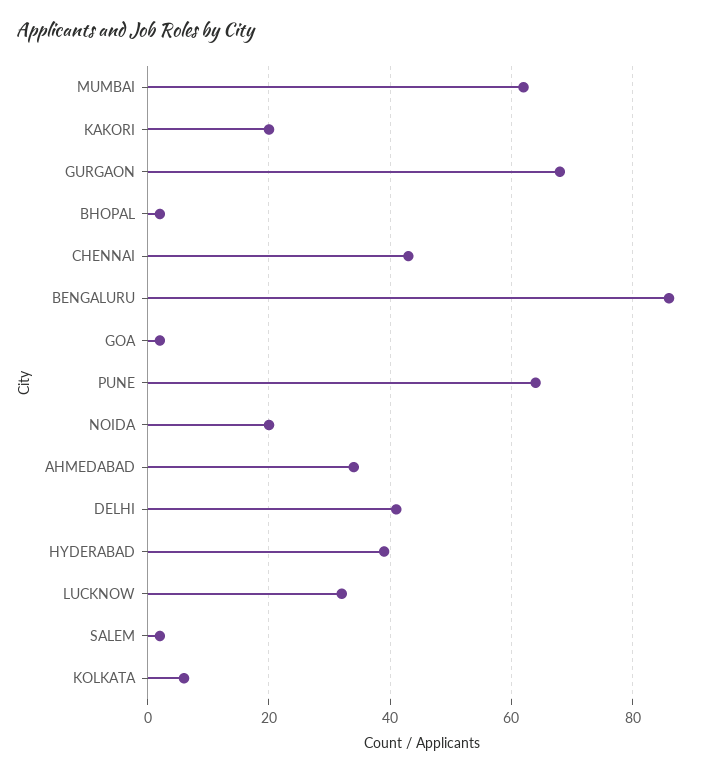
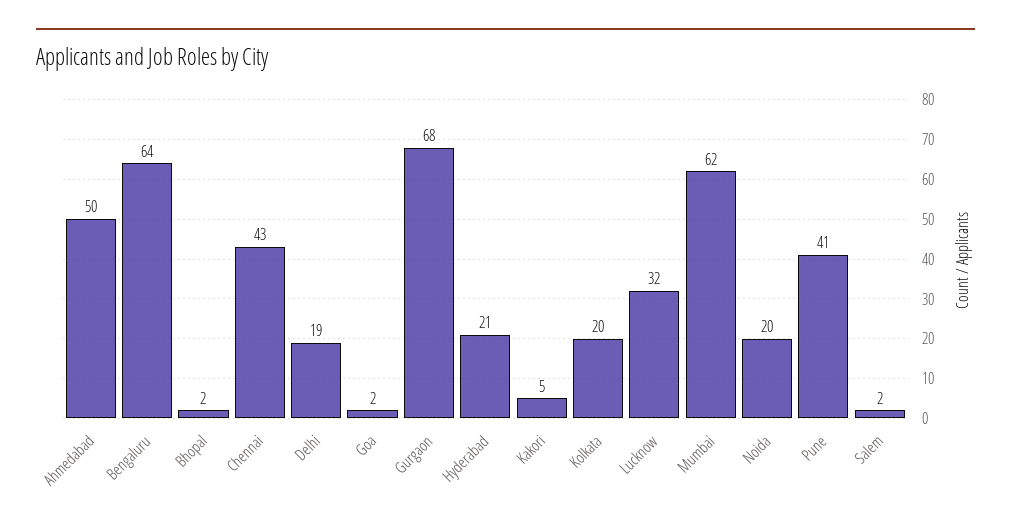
KAKORI: 20 -> 5
BENGALURU: 85 -> 64
PUNE: 65 -> 41
AHMEDABAD: 35 -> 50
DELHI: 40 -> 19
HYDERABAD: 40 -> 21
KOLKATA: 5 -> 20

